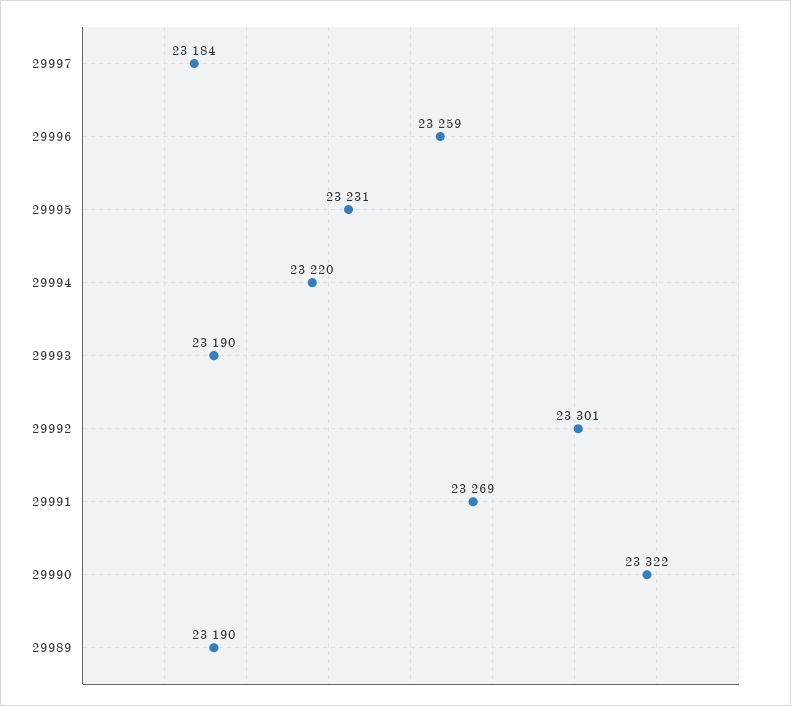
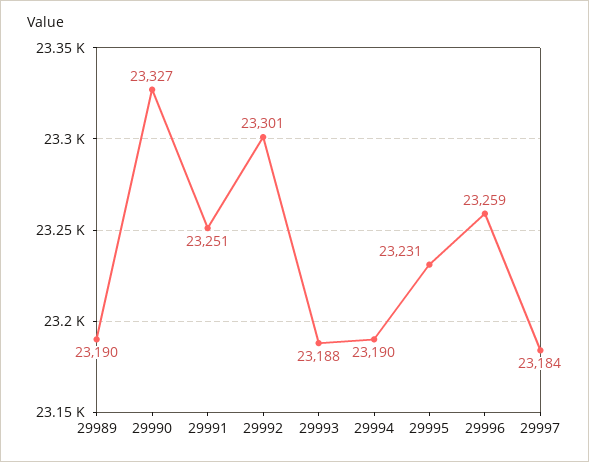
29994: 23220 -> 23190
29993: 23190 -> 23188
29991: 23269 -> 23251
29990: 23322 -> 23327

